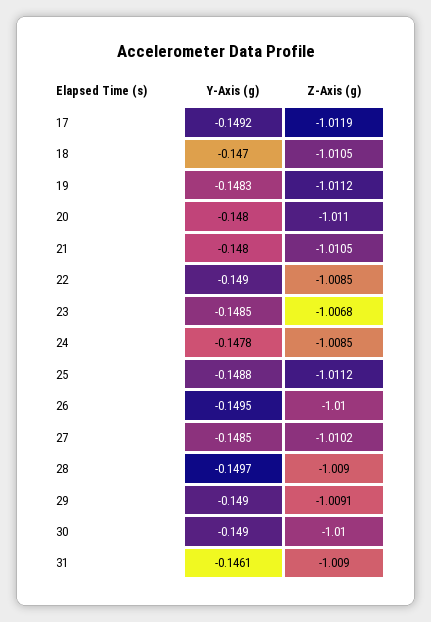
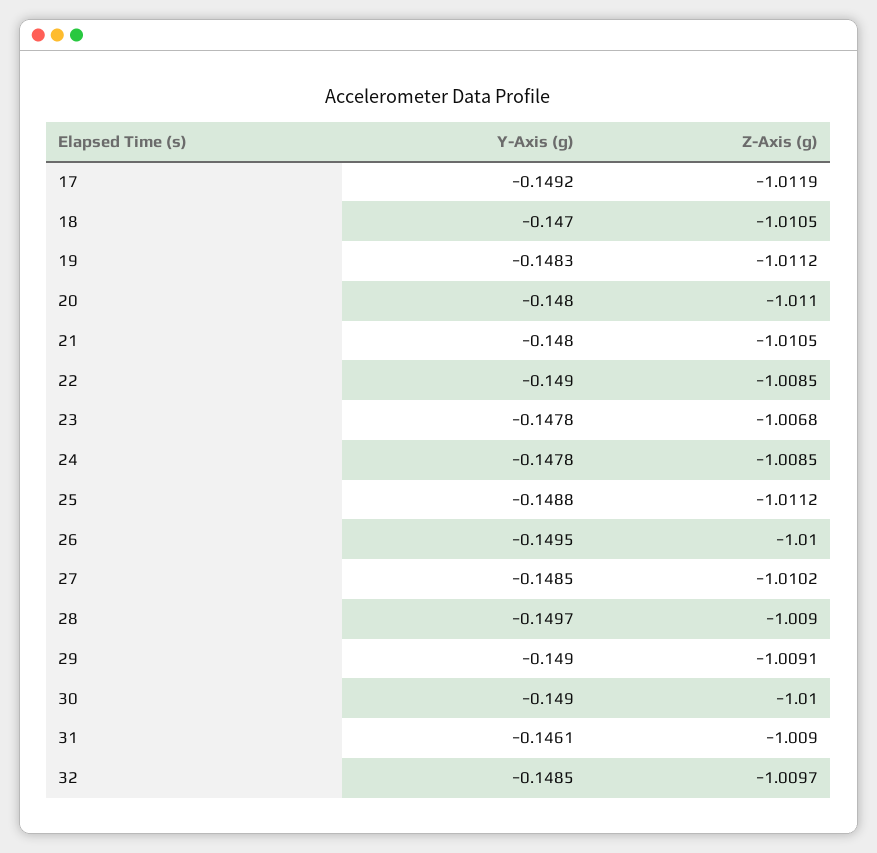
Y-Axis (g), 23: -0.1485 -> -0.1478
Y-Axis (g), 32: none -> -0.1485
Z-Axis (g), 32: none -> -1.0097

